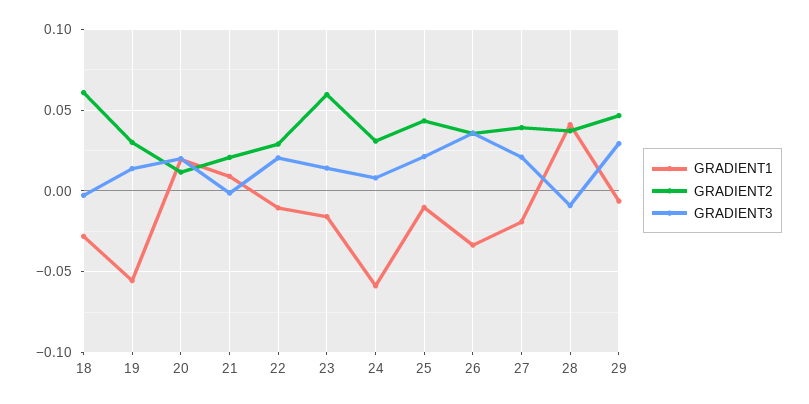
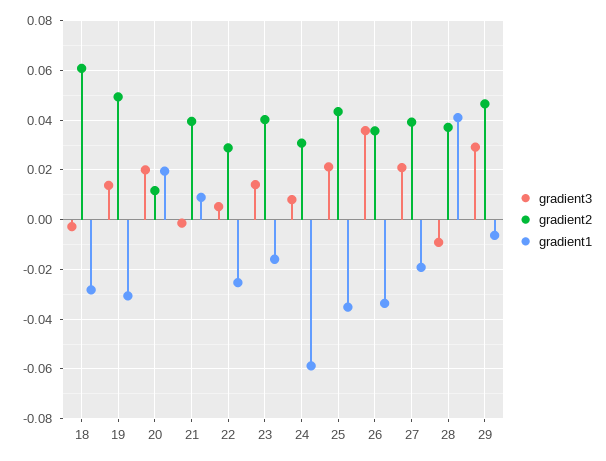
GRADIENT1, 19: -0.055 -> -0.03
GRADIENT2, 19: 0.03 -> 0.05
GRADIENT2, 21: 0.02 -> 0.04
GRADIENT1, 22: -0.01 -> -0.025
GRADIENT3, 22: 0.02 -> 0.005
GRADIENT2, 23: 0.06 -> 0.04
GRADIENT1, 25: -0.01 -> -0.035

